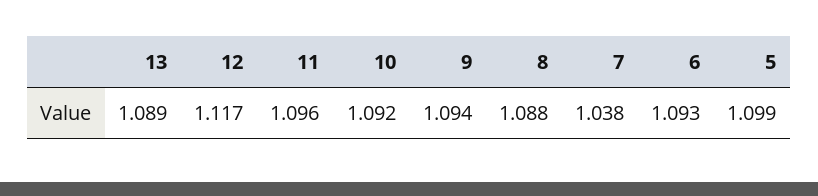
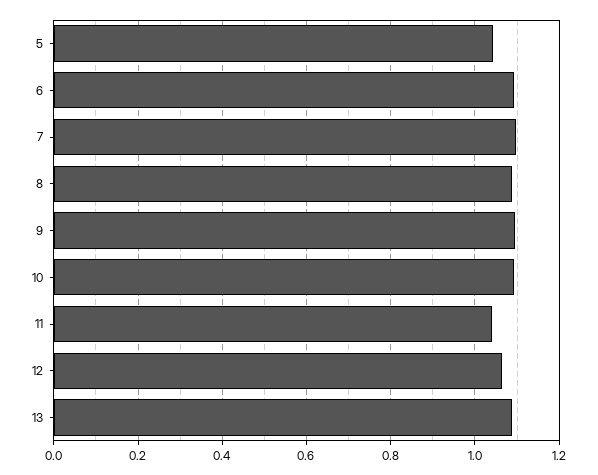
12: 1.117 -> 1.06
11: 1.096 -> 1.04
7: 1.038 -> 1.1
5: 1.099 -> 1.04

